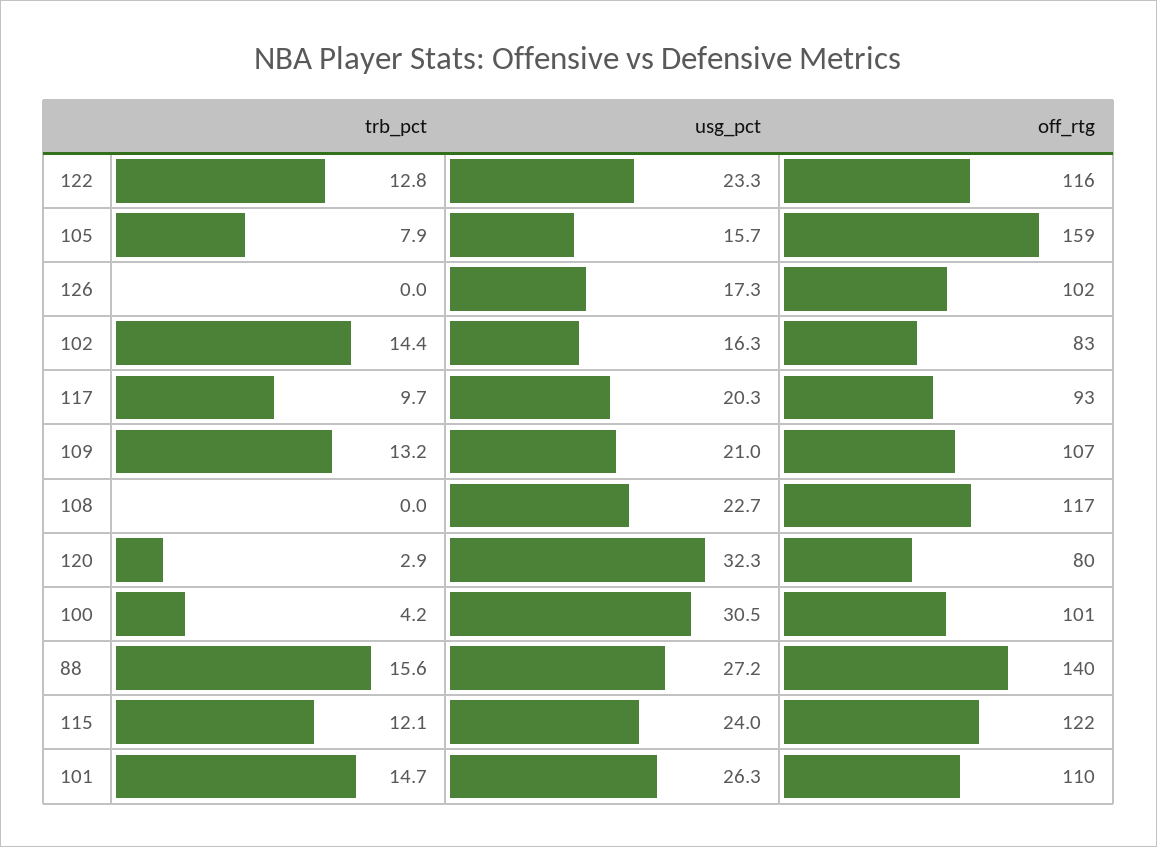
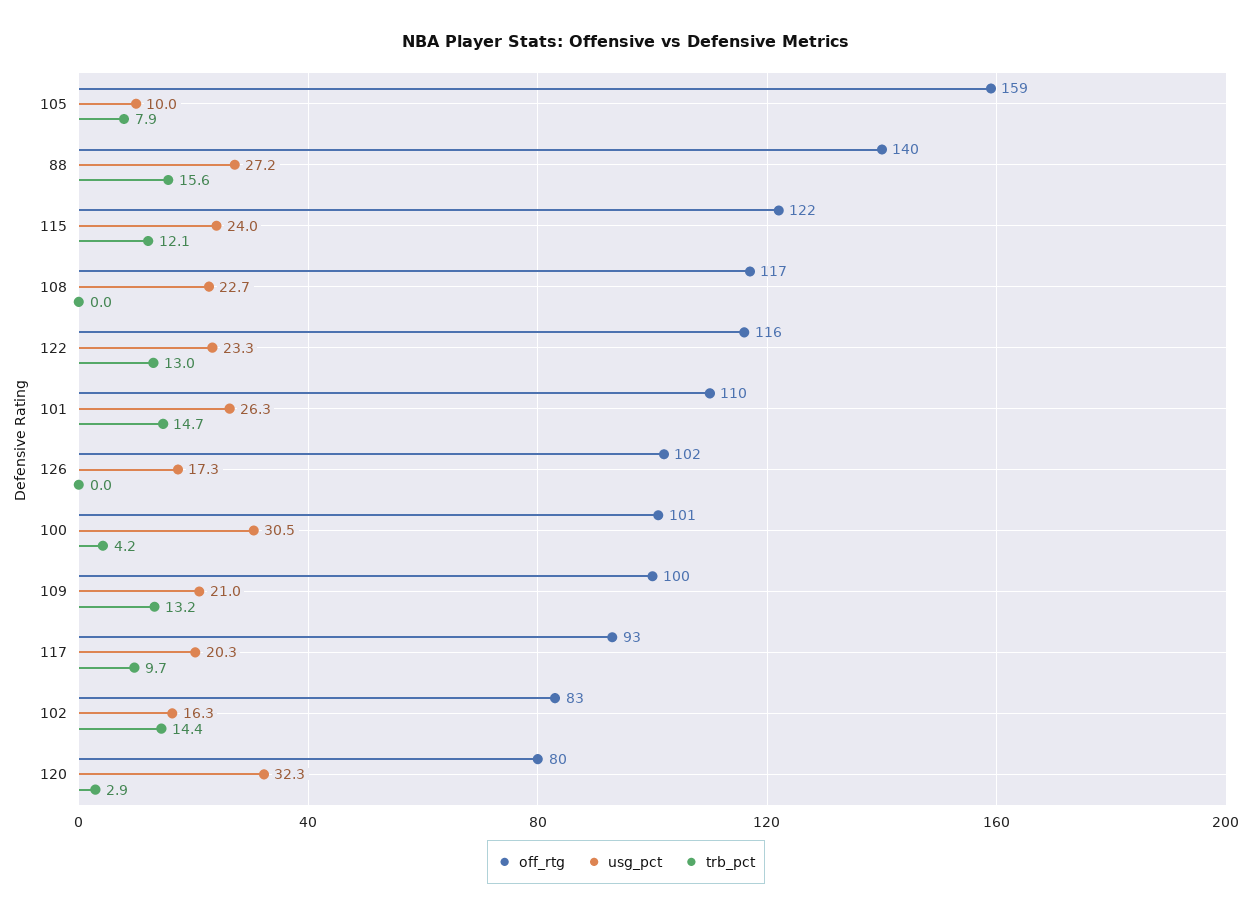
trb_pct, 122: 12.8 -> 13
usg_pct, 105: 15.7 -> 10
off_rtg, 109: 107 -> 100

